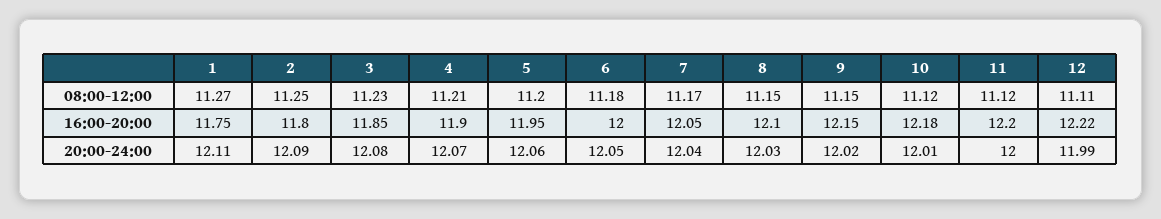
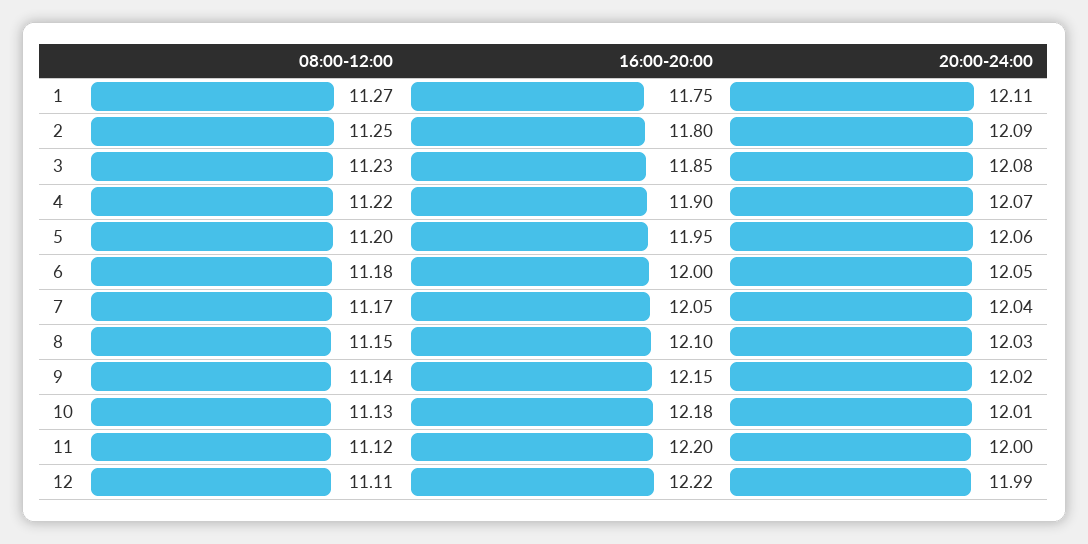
4, 08:00-12:00: 11.21 -> 11.22
9, 08:00-12:00: 11.15 -> 11.14
10, 08:00-12:00: 11.12 -> 11.13

